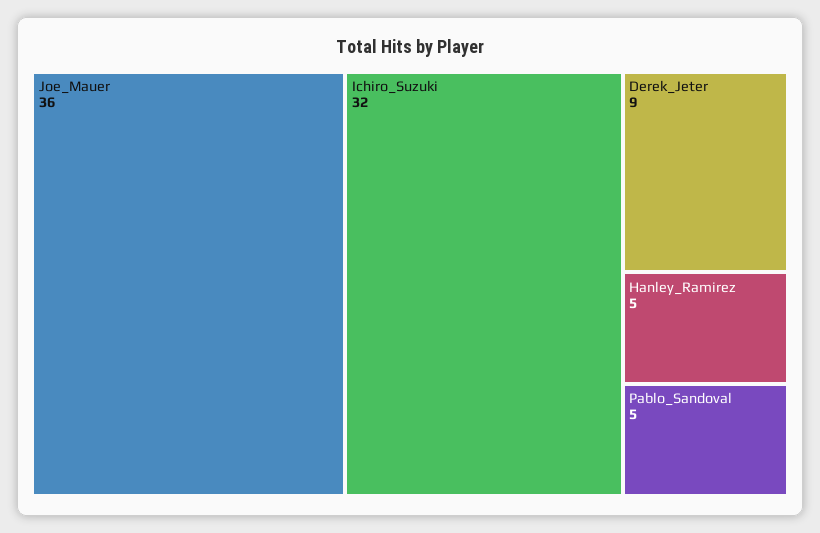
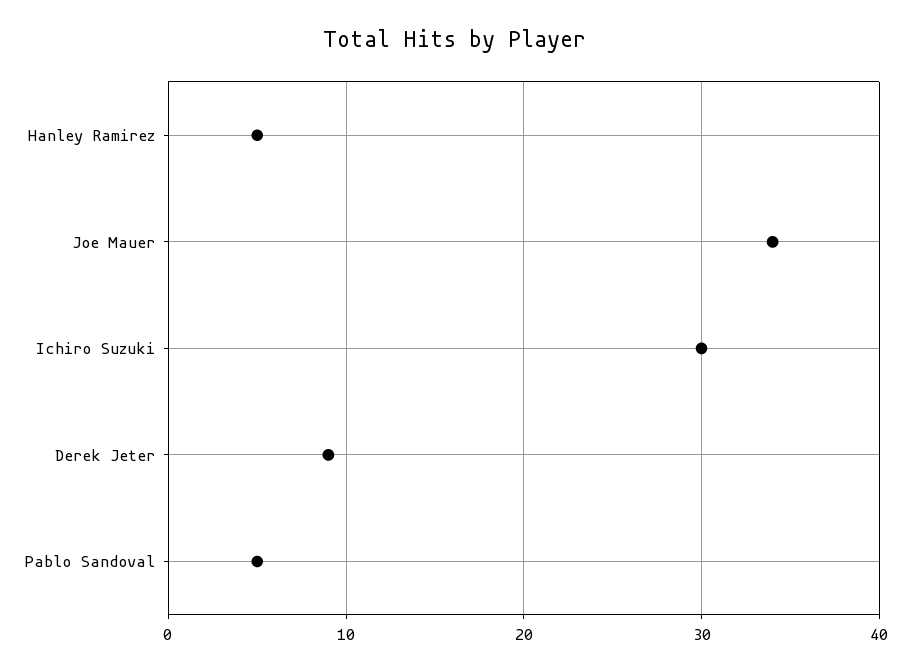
Joe_Mauer: 36 -> 34
Ichiro_Suzuki: 32 -> 30

